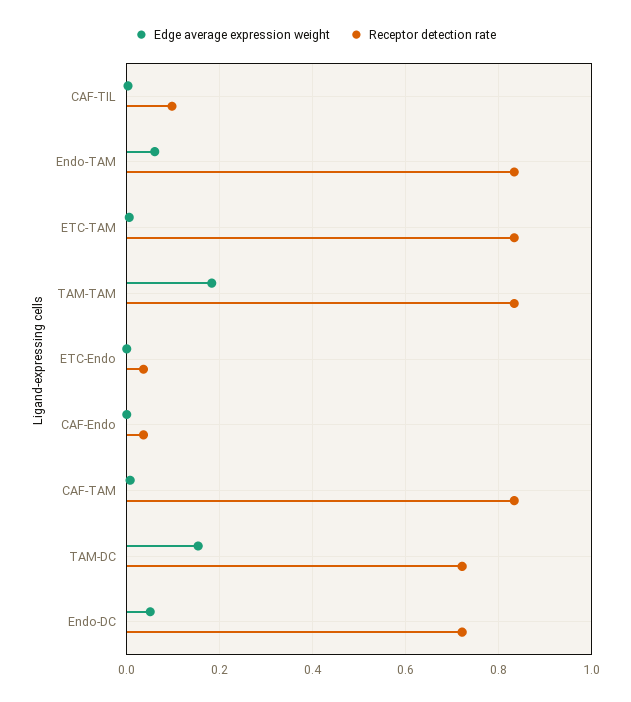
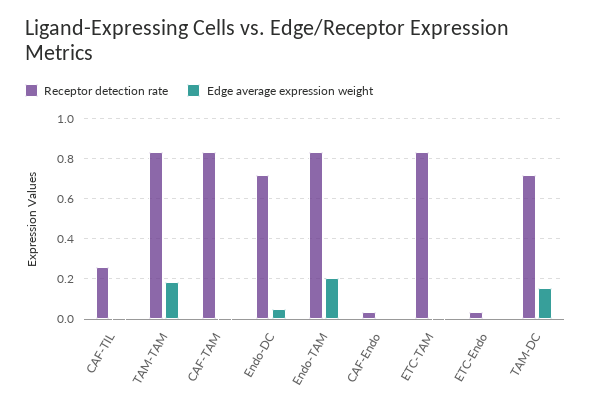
Receptor detection rate, CAF-TIL: 0.1 -> 0.25
Edge average expression weight, Endo-TAM: 0.06 -> 0.2

